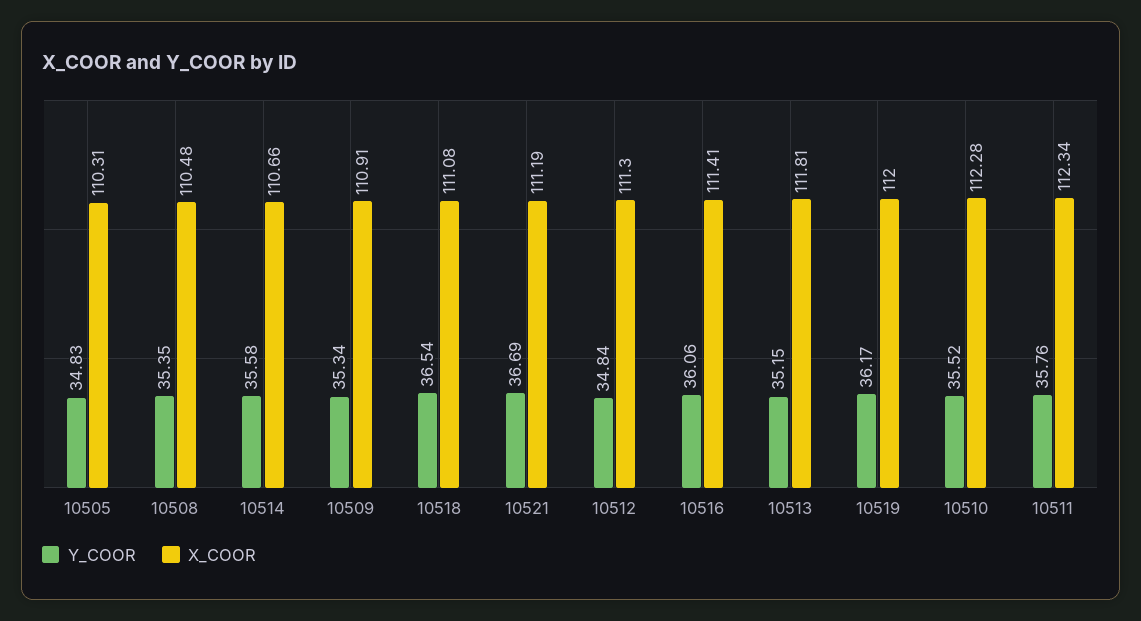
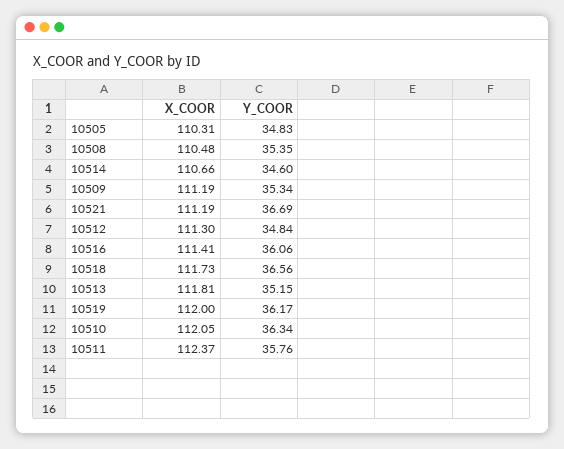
Y_COOR, 10514: 35.58 -> 34.6
X_COOR, 10509: 110.91 -> 111.19
Y_COOR, 10518: 36.54 -> 36.56
X_COOR, 10518: 111.08 -> 111.73
Y_COOR, 10510: 35.52 -> 36.34
X_COOR, 10510: 112.28 -> 112.05
X_COOR, 10511: 112.34 -> 112.37

